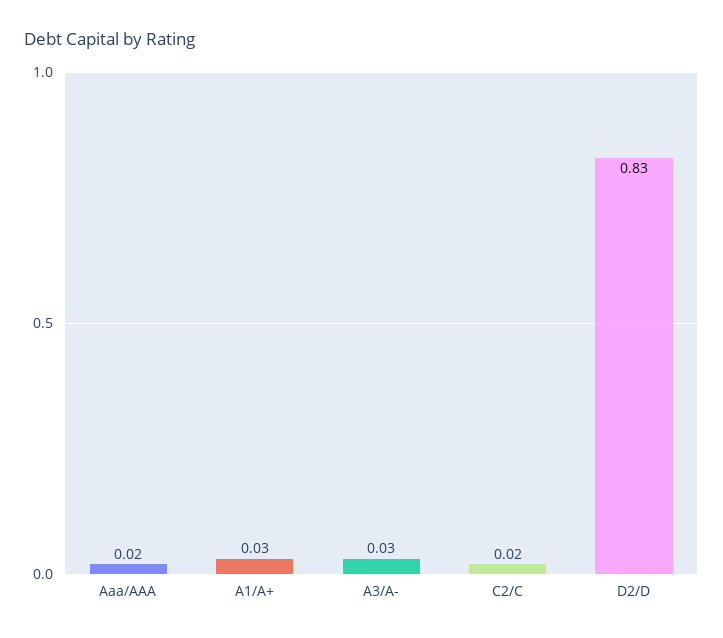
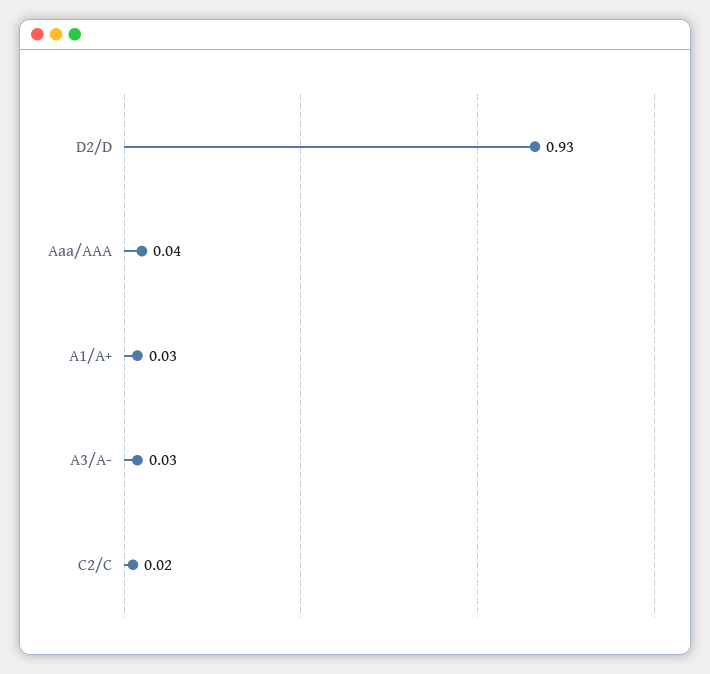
Aaa/AAA: 0.02 -> 0.04
D2/D: 0.83 -> 0.93

